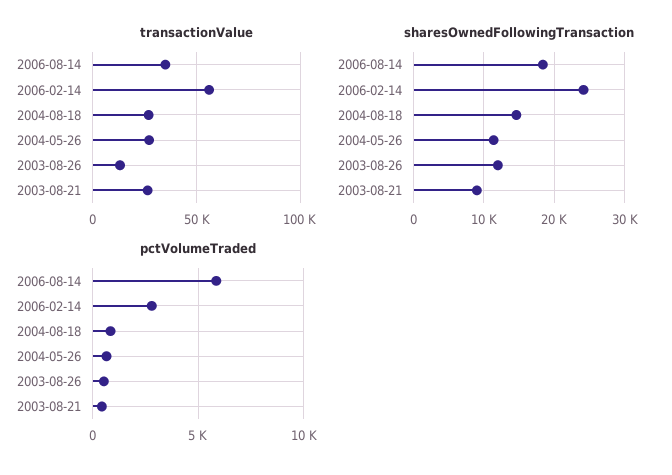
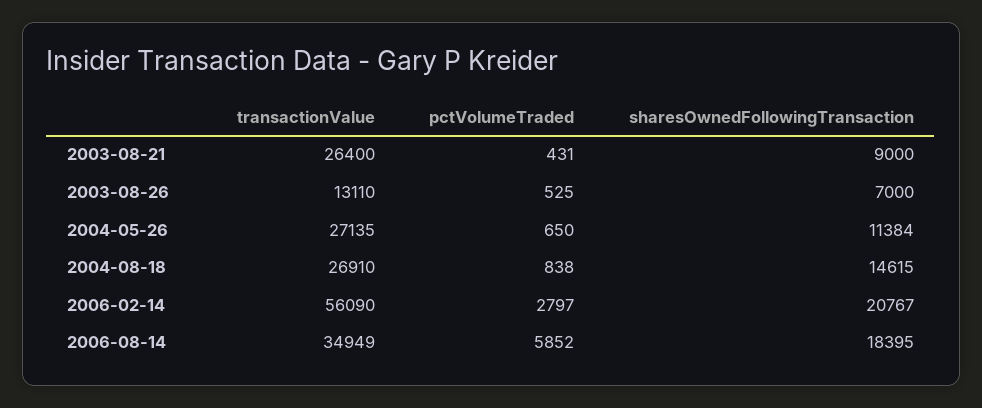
sharesOwnedFollowingTransaction, 2006-02-14: 24000 -> 20767
sharesOwnedFollowingTransaction, 2003-08-26: 12000 -> 7000

